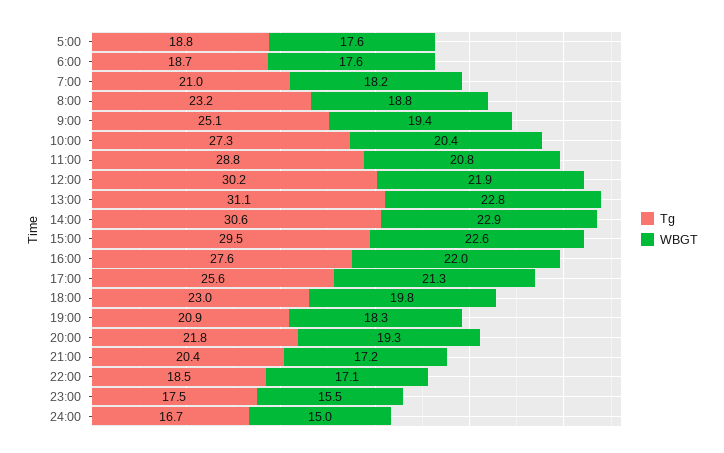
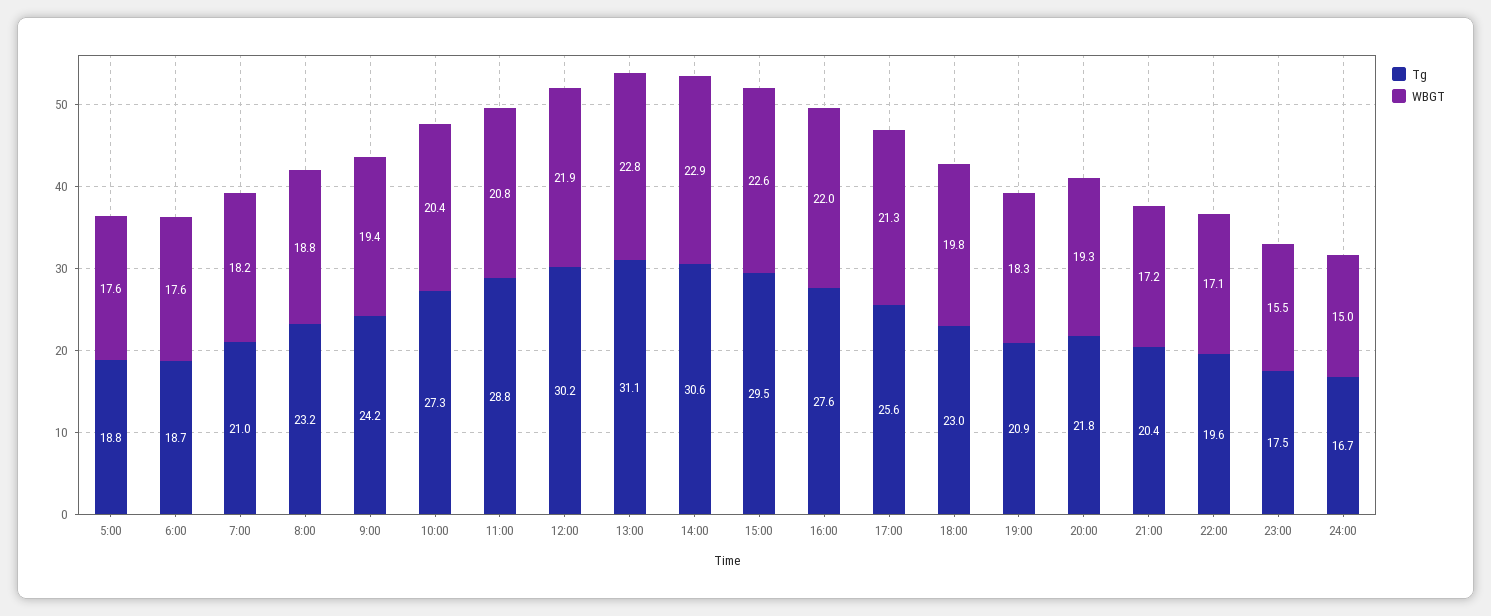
Tg, 9:00: 25.1 -> 24.2
Tg, 22:00: 18.5 -> 19.6

